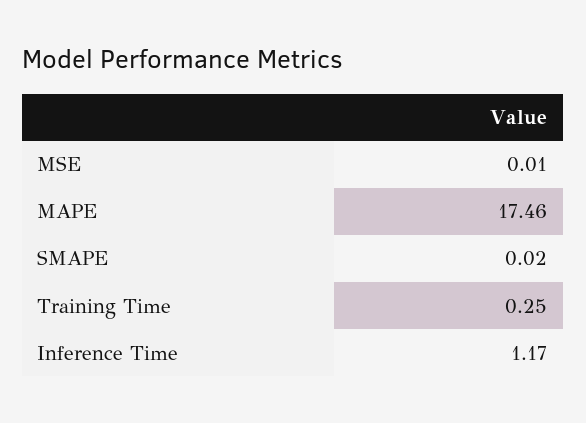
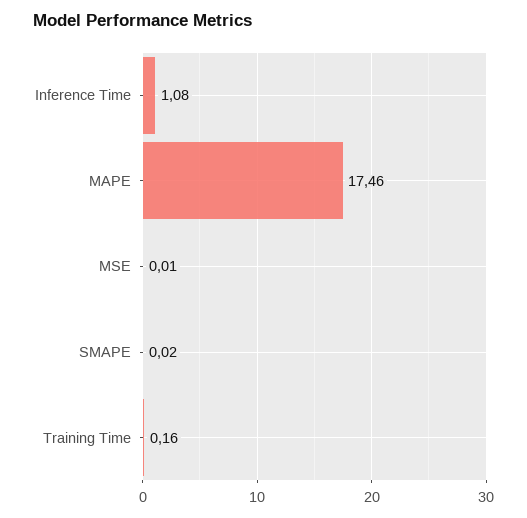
Training Time: 0.25 -> 0.16
Inference Time: 1.17 -> 1.08

